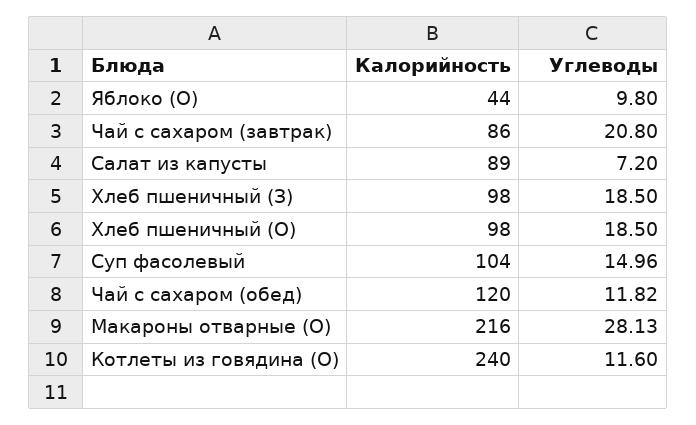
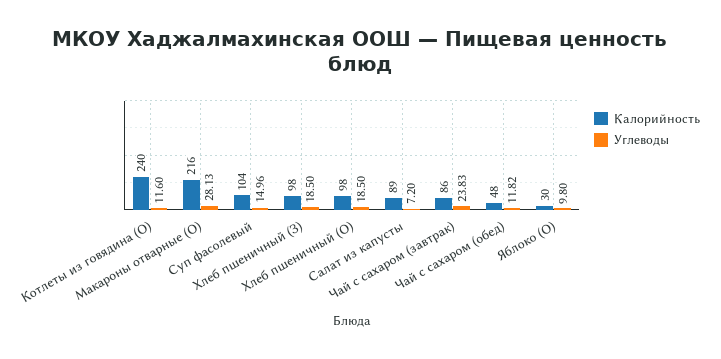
Калорийность, Яблоко (О): 44 -> 30
Углеводы, Чай с сахаром (завтрак): 20.8 -> 23.83
Калорийность, Чай с сахаром (обед): 120 -> 48

